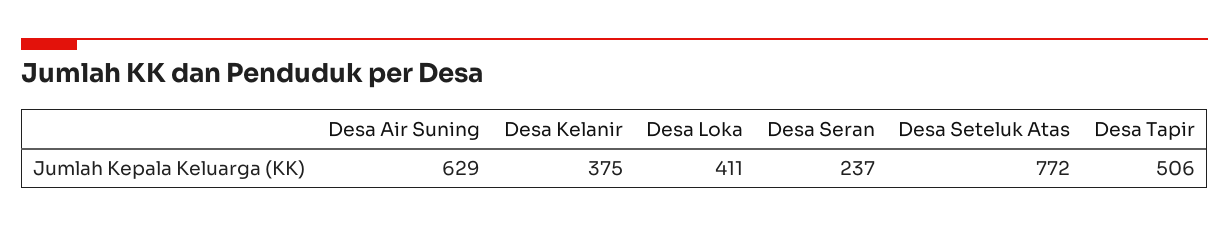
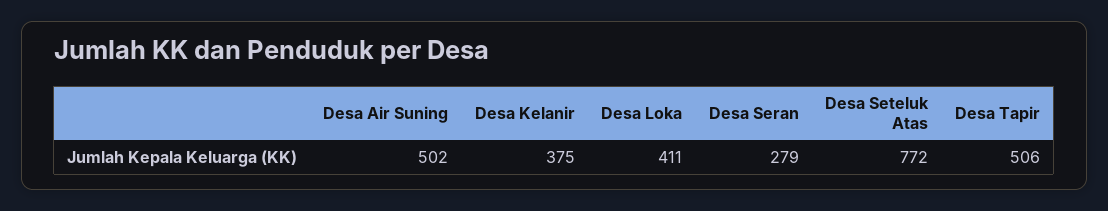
Desa Air Suning: 629 -> 502
Desa Seran: 237 -> 279

